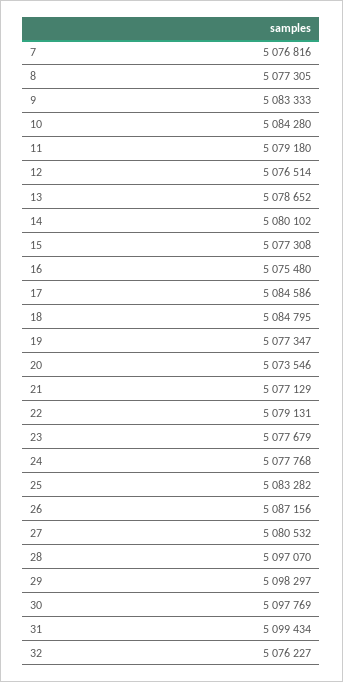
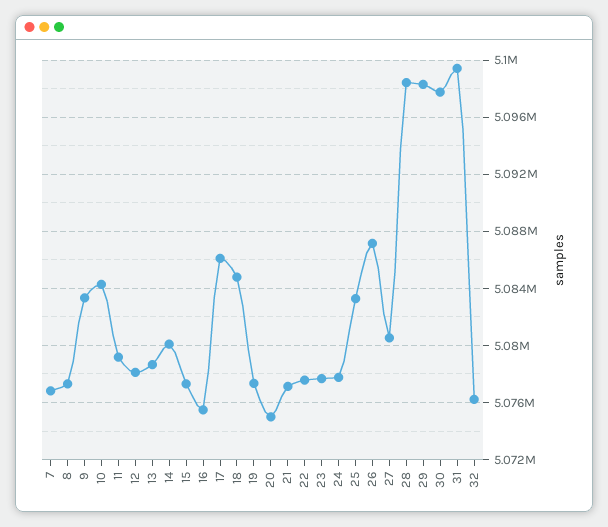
12: 5076514 -> 5078000
17: 5084586 -> 5086000
20: 5073546 -> 5075000
22: 5079131 -> 5077500
28: 5097070 -> 5098500

